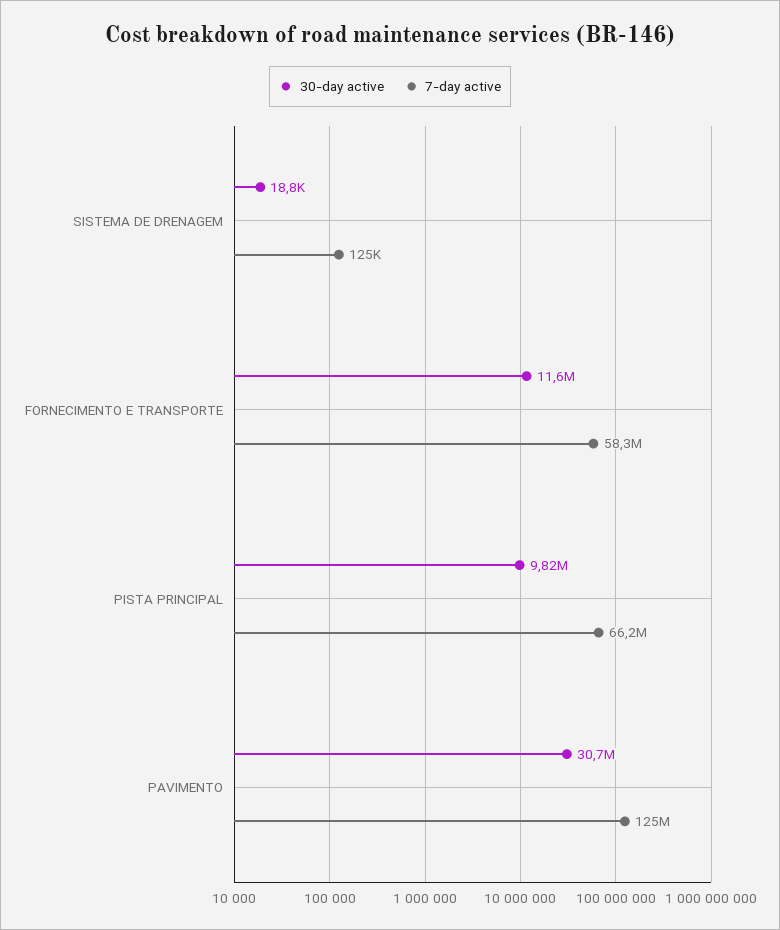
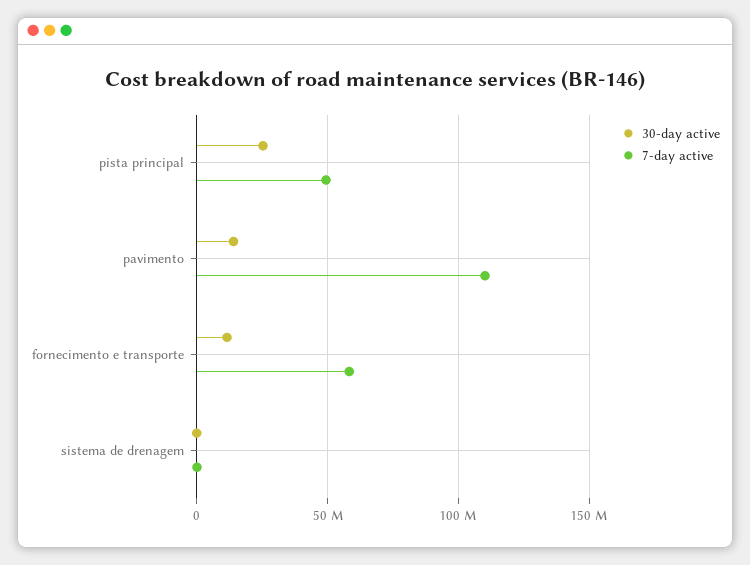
30-day active, PISTA PRINCIPAL: 9820000 -> 25000000
7-day active, PISTA PRINCIPAL: 66200000 -> 50000000
30-day active, PAVIMENTO: 30700000 -> 15000000
7-day active, PAVIMENTO: 125000000 -> 110000000

